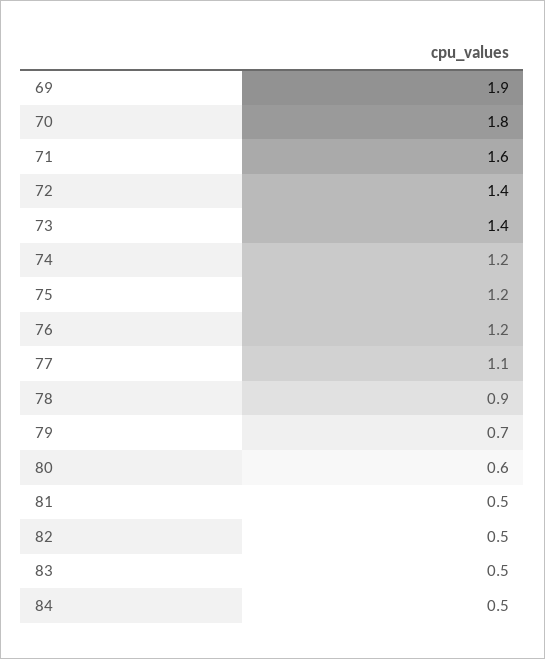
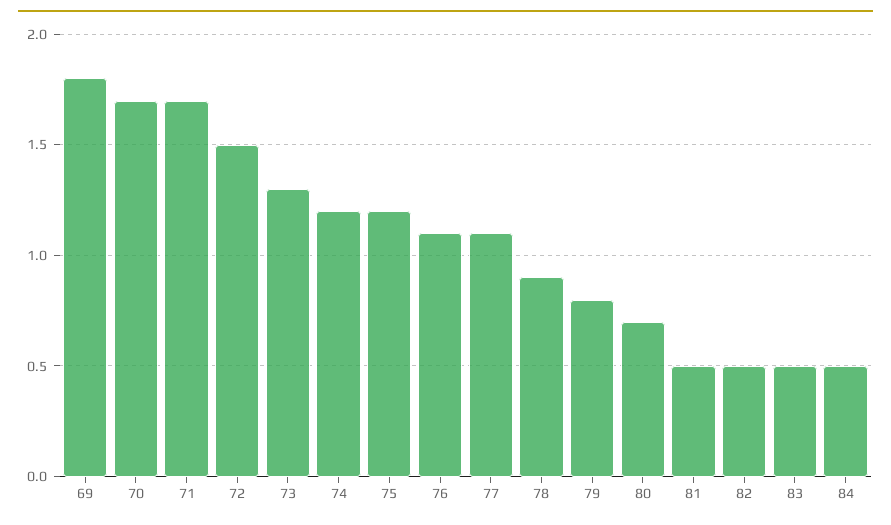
69: 1.9 -> 1.8
70: 1.8 -> 1.7
71: 1.6 -> 1.7
72: 1.4 -> 1.5
73: 1.4 -> 1.3
76: 1.2 -> 1.1
79: 0.7 -> 0.8
80: 0.6 -> 0.7

